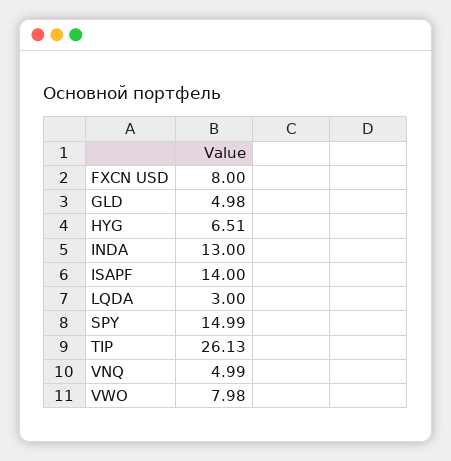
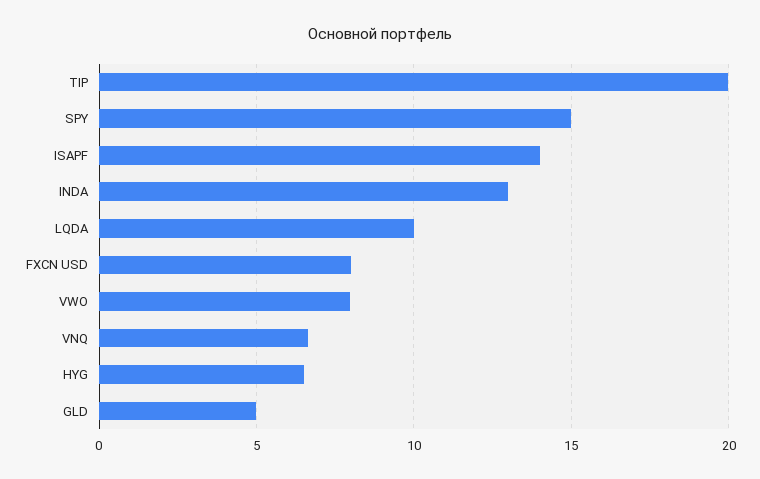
LQDA: 3 -> 10
TIP: 26.13 -> 20
VNQ: 4.99 -> 6.5

